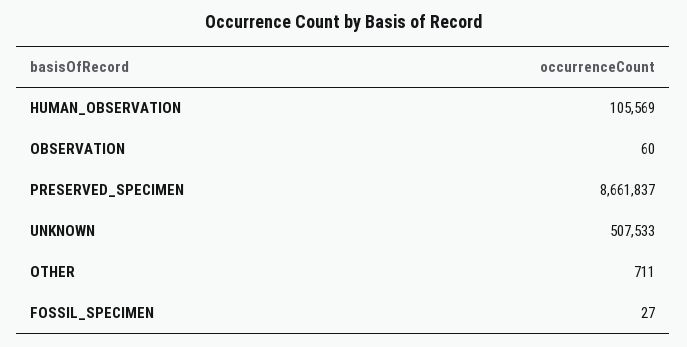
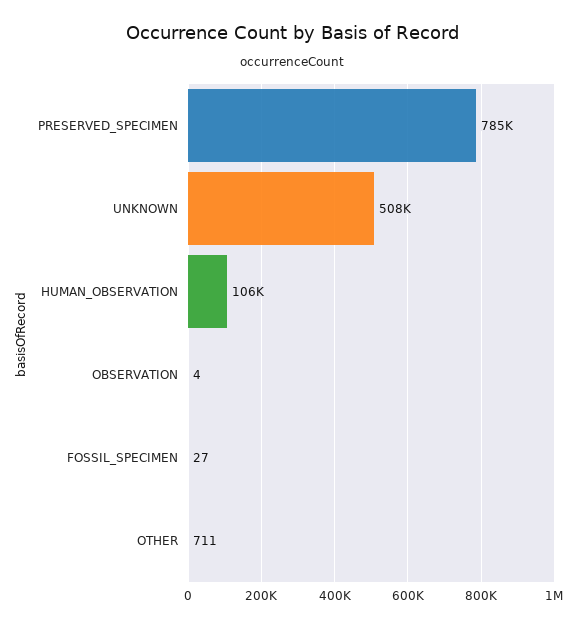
OBSERVATION: 60 -> 4
PRESERVED_SPECIMEN: 8661837 -> 785000

